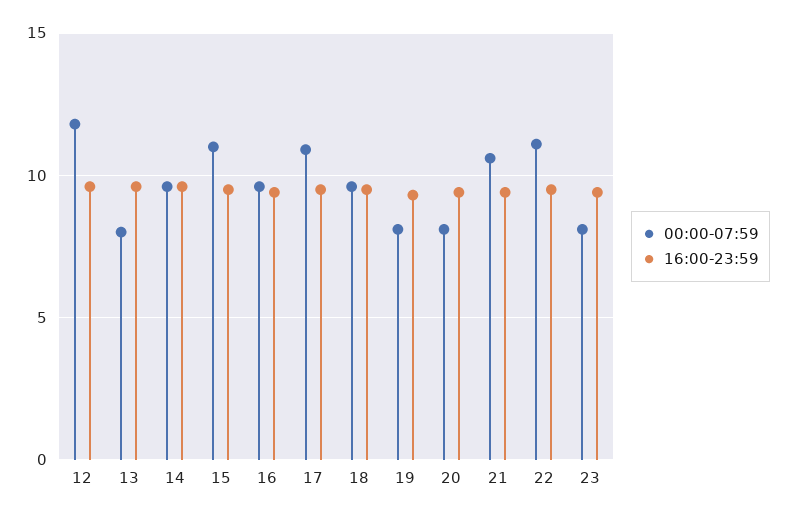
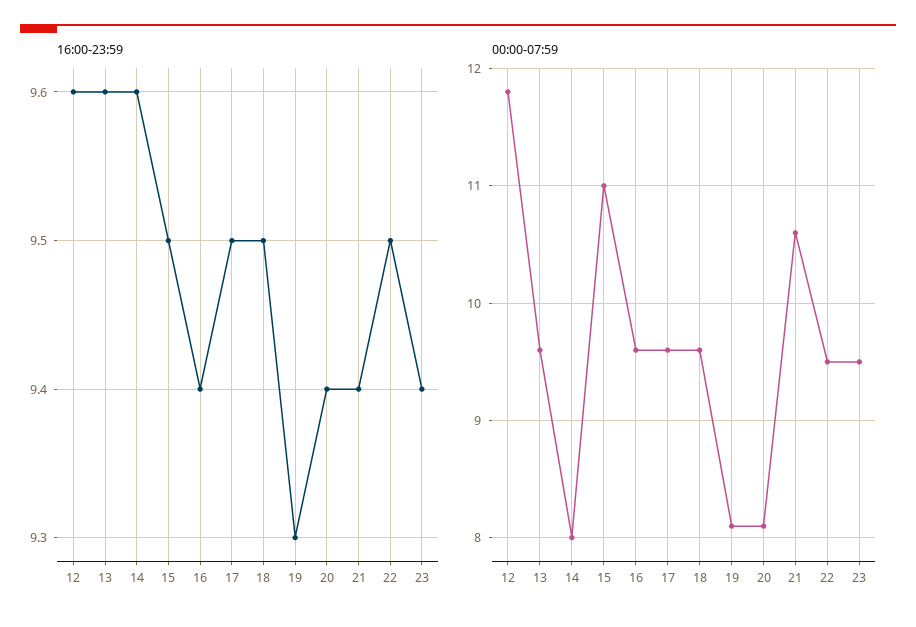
00:00-07:59, 13: 8 -> 9.6
00:00-07:59, 14: 9.5 -> 8
00:00-07:59, 17: 11 -> 9.6
00:00-07:59, 22: 11 -> 9.5
00:00-07:59, 23: 8 -> 9.5

